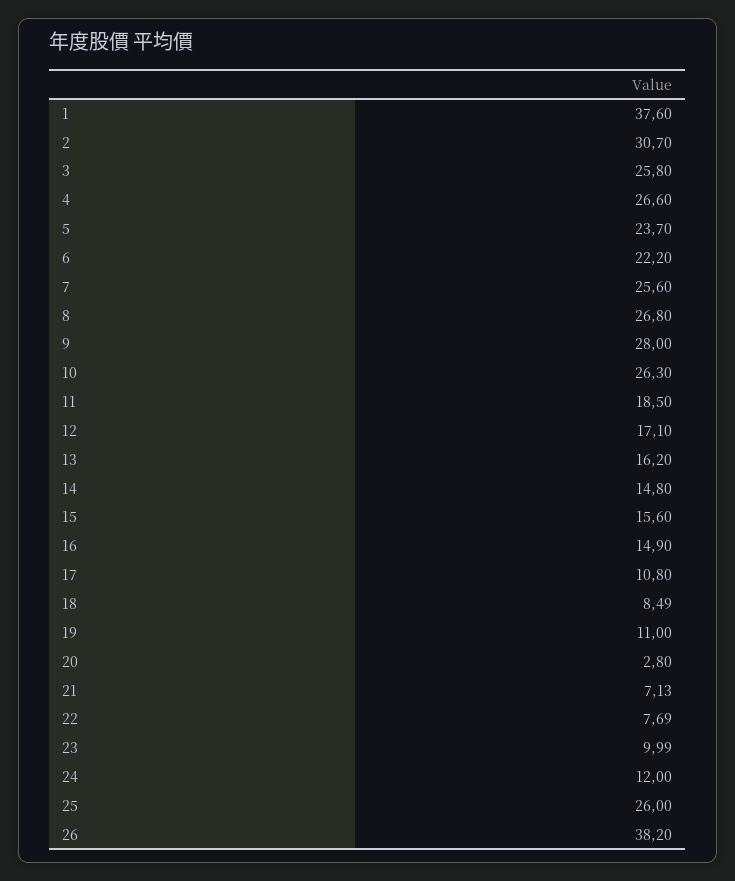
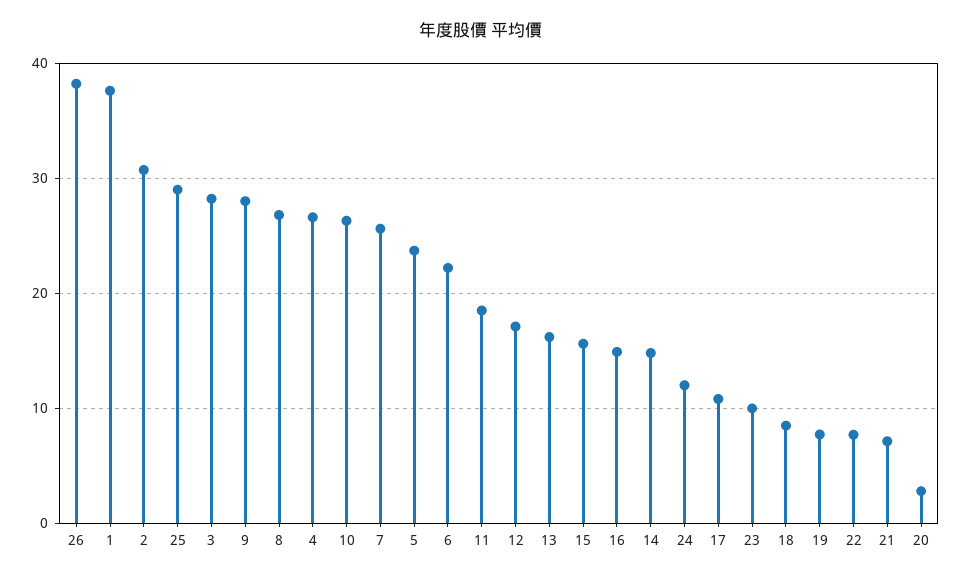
3: 25.8 -> 28
19: 11 -> 8
25: 26 -> 29

